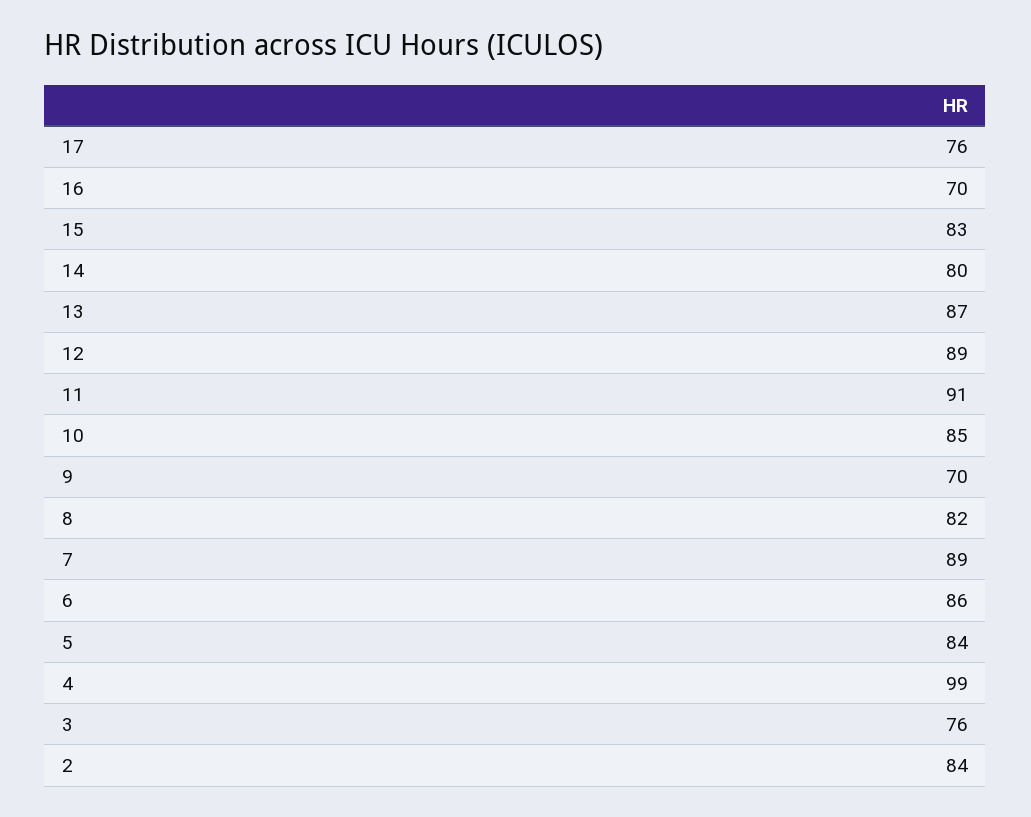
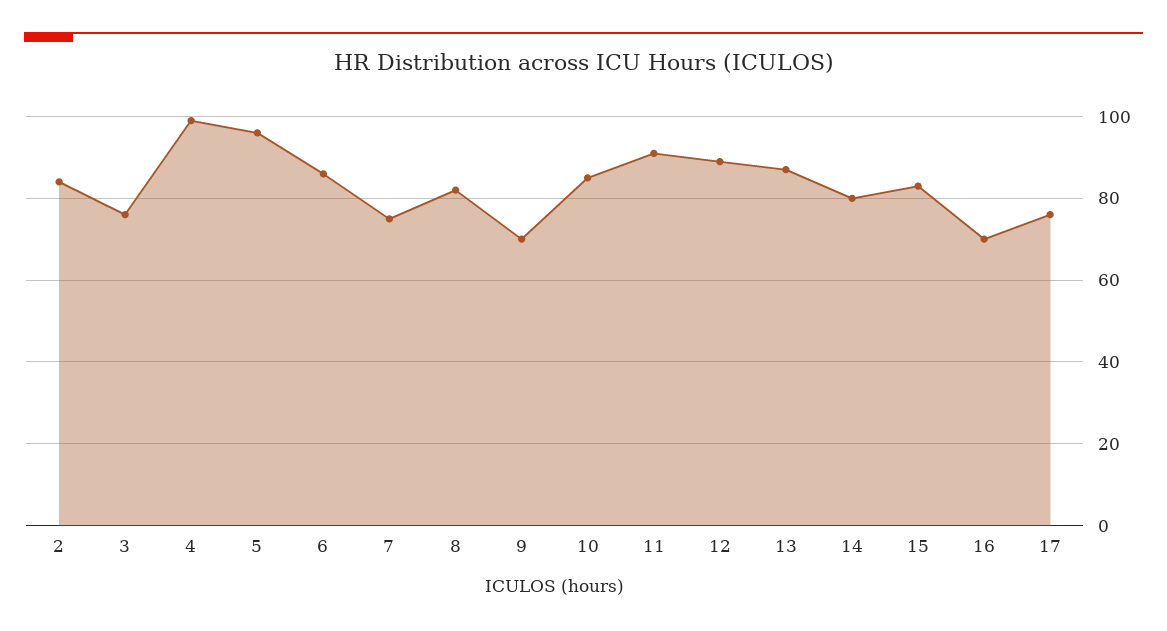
7: 89 -> 75
5: 84 -> 95

